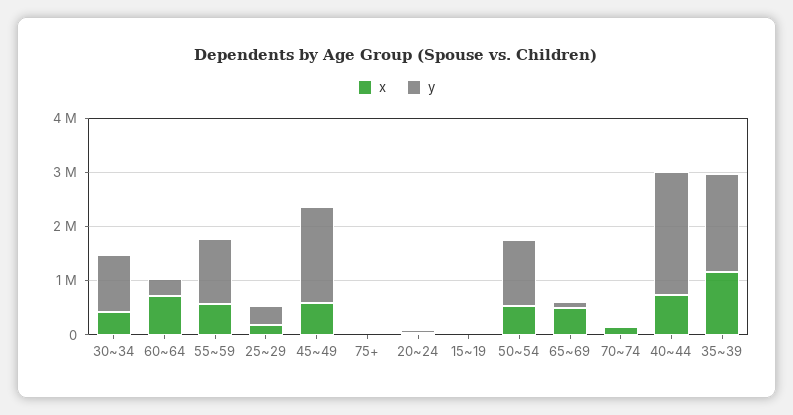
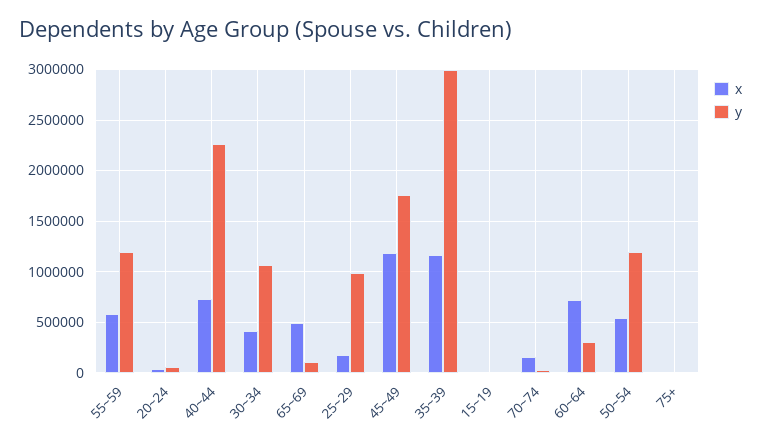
y, 25~29: 400000 -> 1000000
x, 45~49: 600000 -> 1200000
y, 35~39: 1800000 -> 3000000

